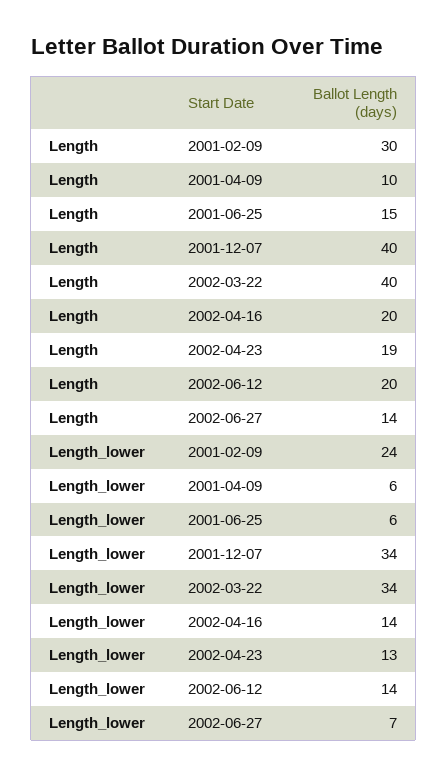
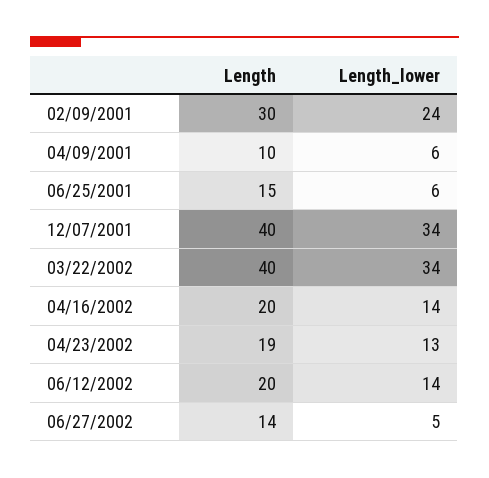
Length_lower, 2002-06-27: 7 -> 5

